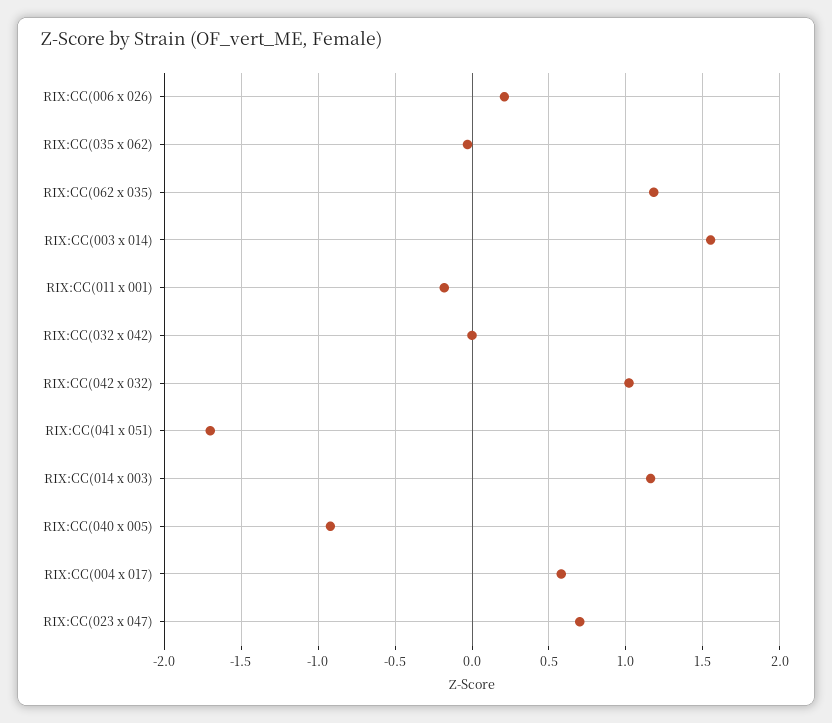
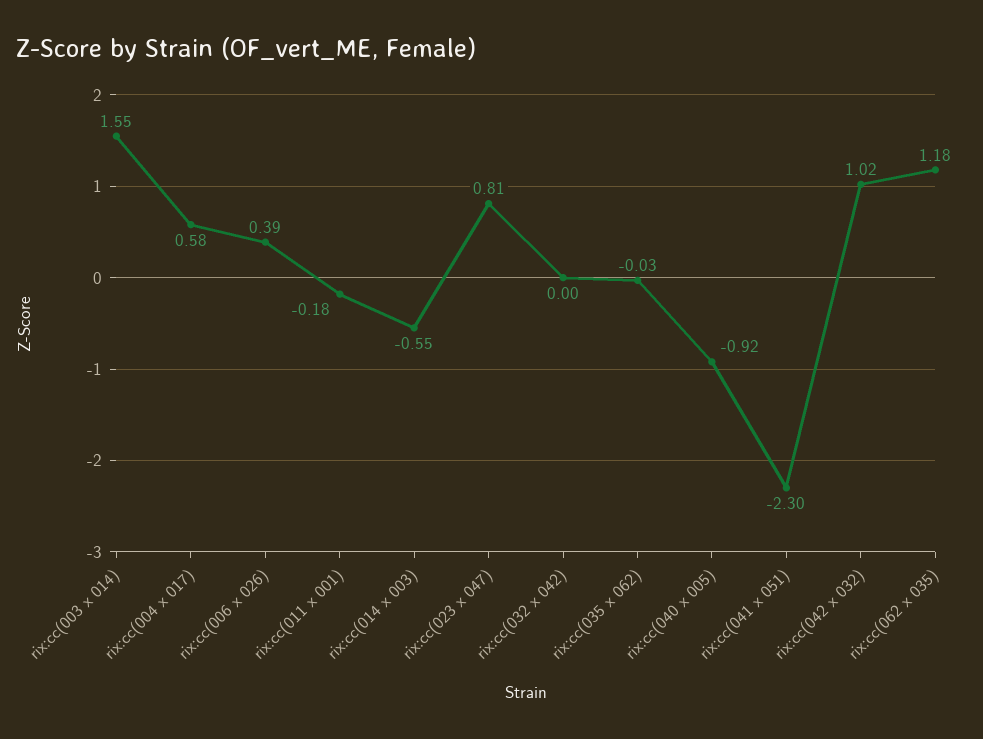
RIX:CC(006 x 026): 0.2 -> 0.39
RIX:CC(041 x 051): -1.7 -> -2.3
RIX:CC(014 x 003): 1.15 -> -0.55
RIX:CC(023 x 047): 0.7 -> 0.81

